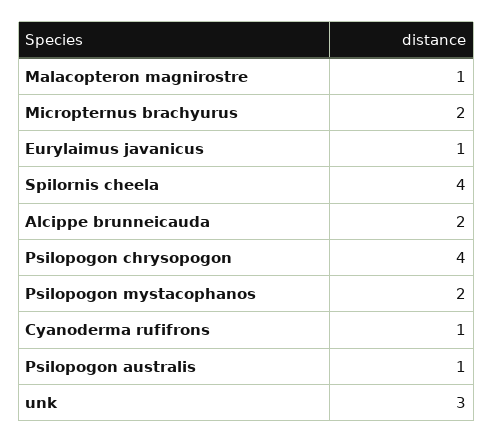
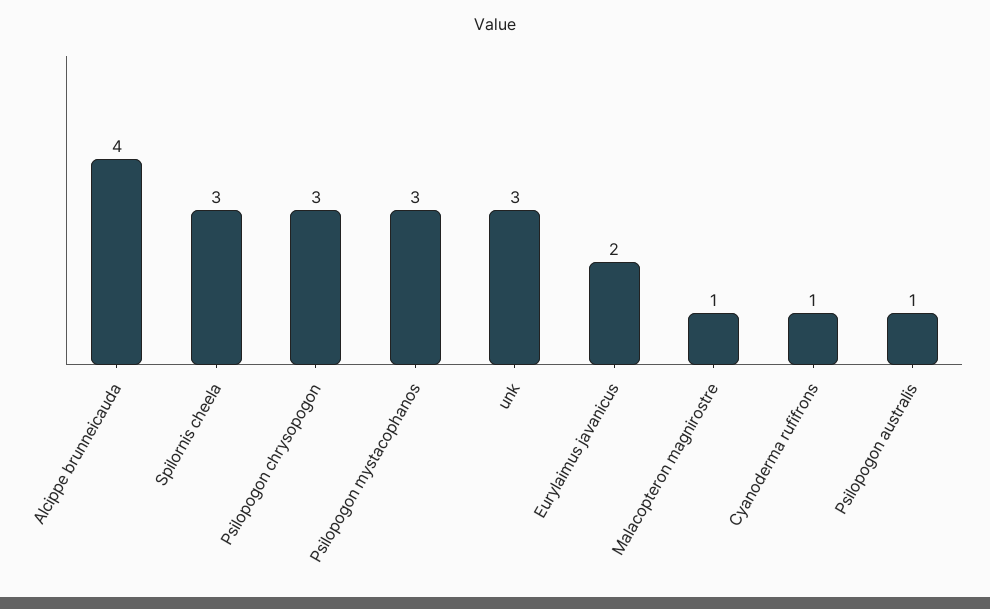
Micropternus brachyurus: 2 -> none
Eurylaimus javanicus: 1 -> 2
Spilornis cheela: 4 -> 3
Alcippe brunneicauda: 2 -> 4
Psilopogon chrysopogon: 4 -> 3
Psilopogon mystacophanos: 2 -> 3

